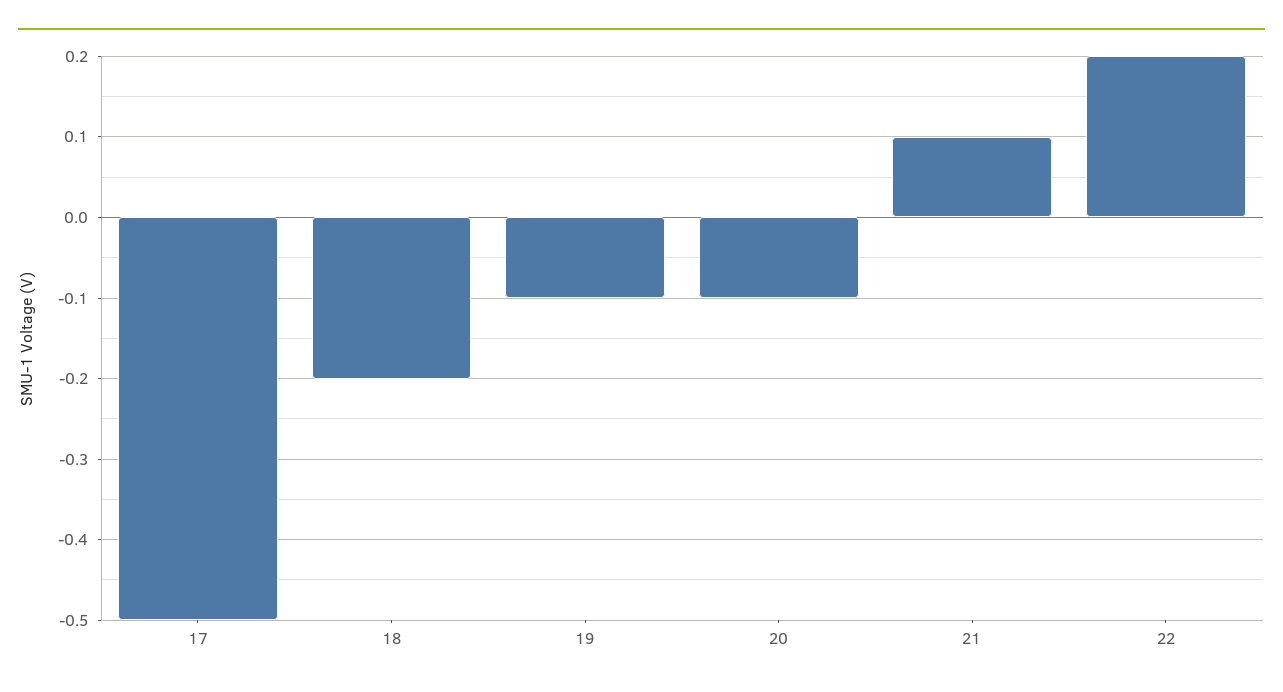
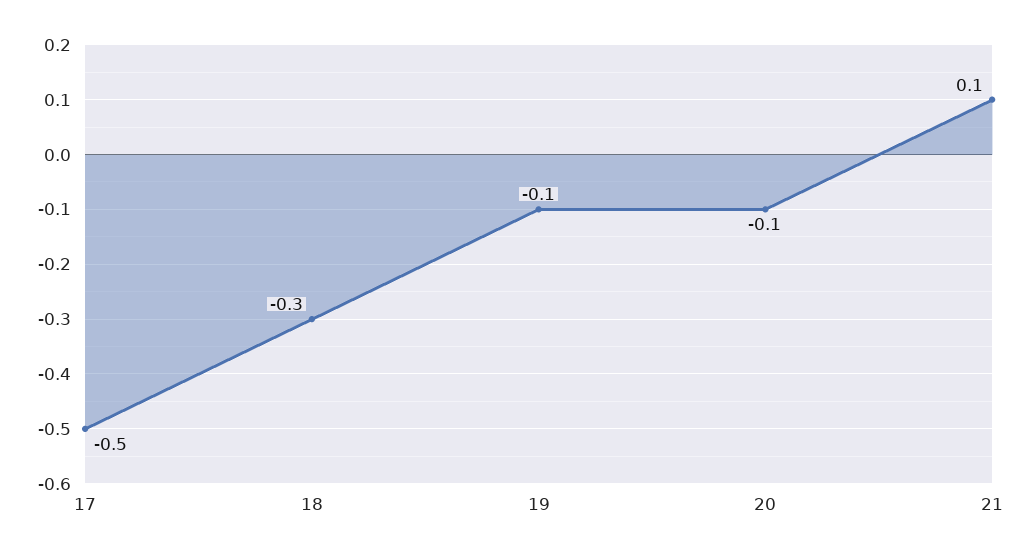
18: -0.2 -> -0.3
22: 0.2 -> none

